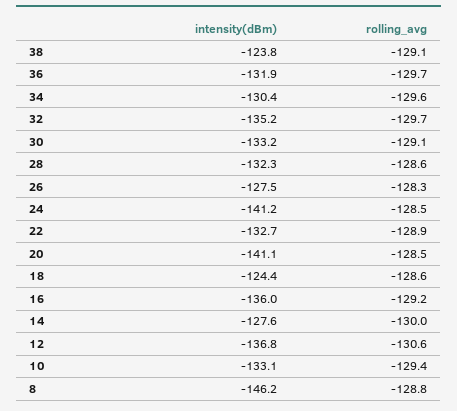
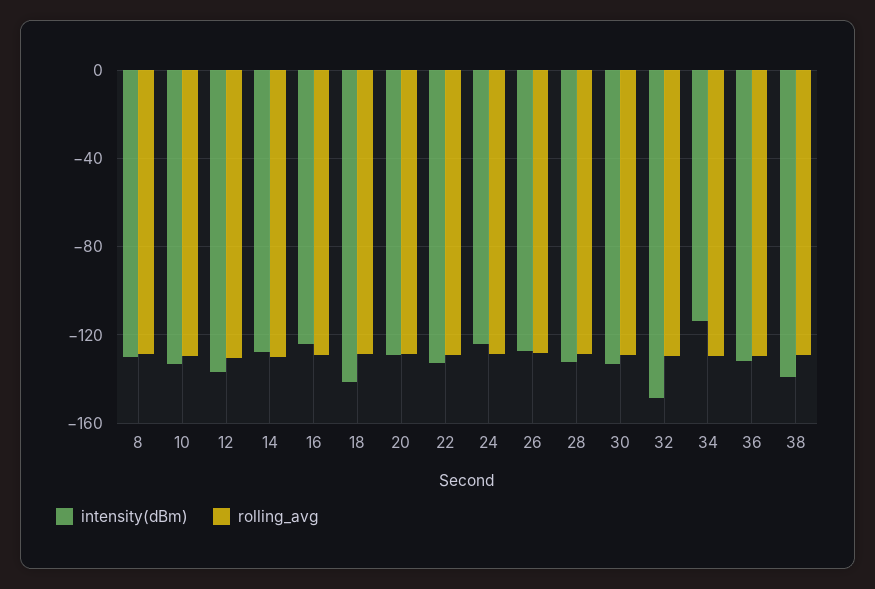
intensity(dBm), 38: -123.8 -> -140
intensity(dBm), 34: -130.4 -> -115
intensity(dBm), 32: -135.2 -> -150
intensity(dBm), 24: -141.2 -> -125
intensity(dBm), 20: -141.1 -> -130
intensity(dBm), 18: -124.4 -> -140
intensity(dBm), 16: -136 -> -125
intensity(dBm), 8: -146.2 -> -130

